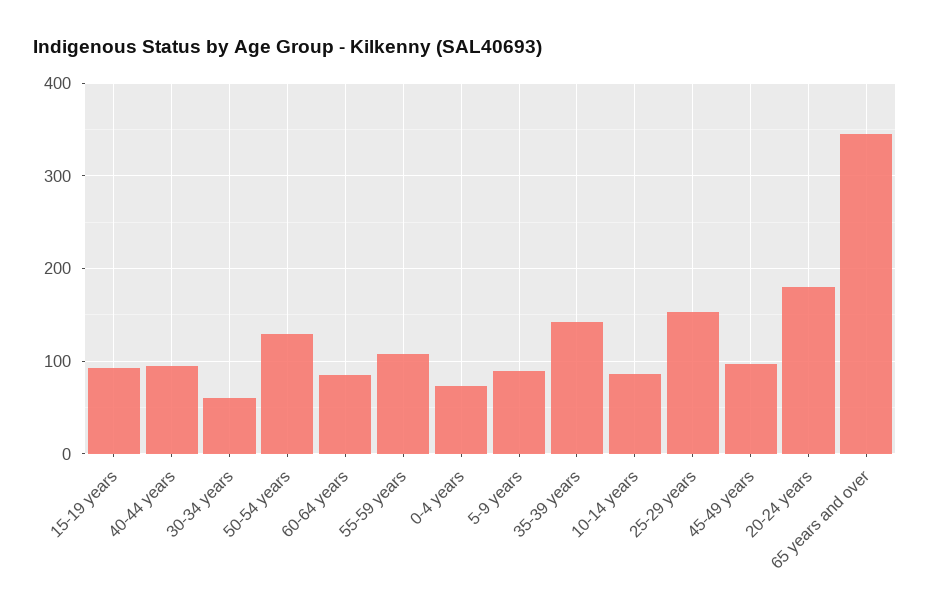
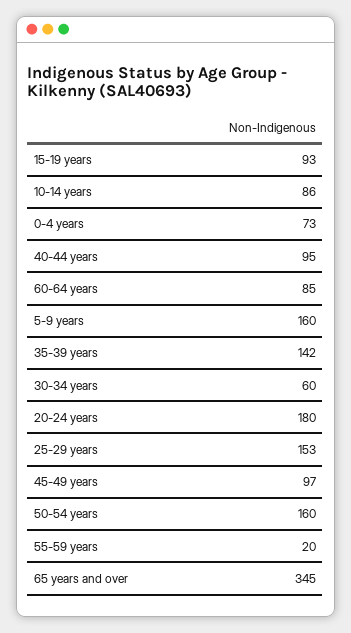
50-54 years: 130 -> 160
55-59 years: 110 -> 20
5-9 years: 90 -> 160

